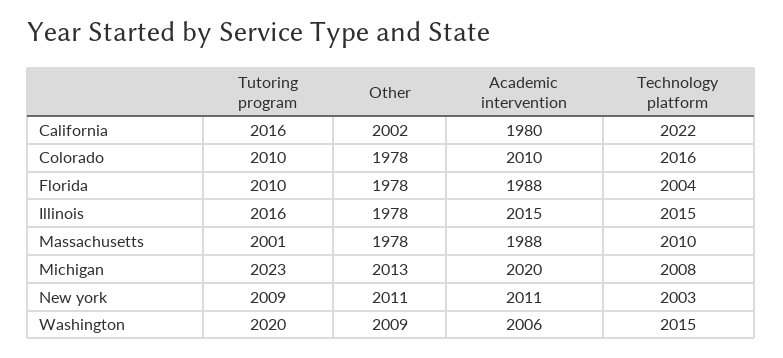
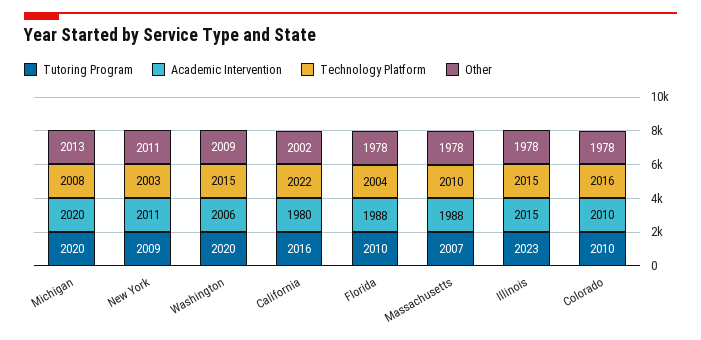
Tutoring program, Illinois: 2016 -> 2023
Tutoring program, Massachusetts: 2001 -> 2007
Tutoring program, Michigan: 2023 -> 2020

